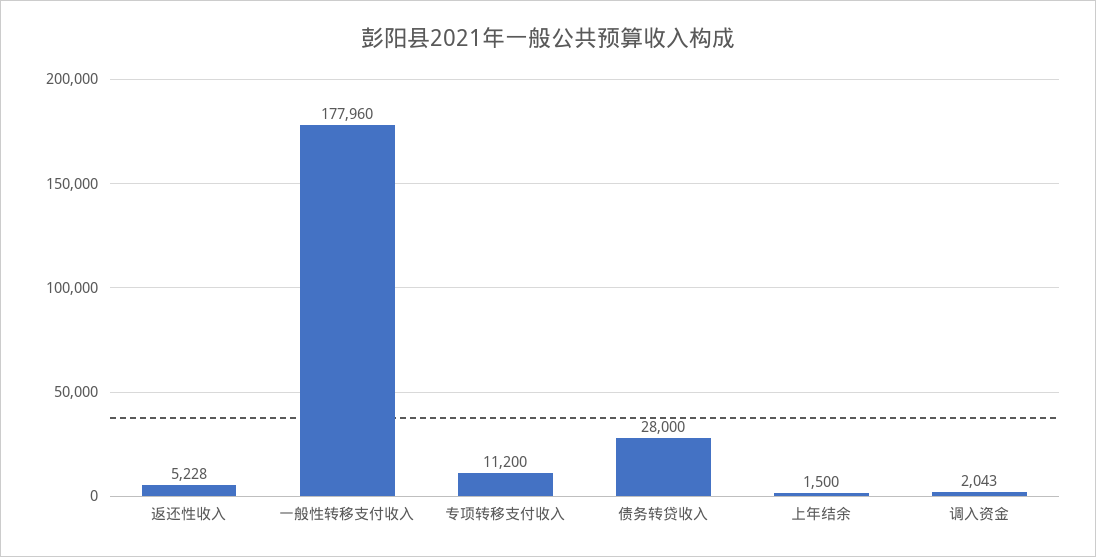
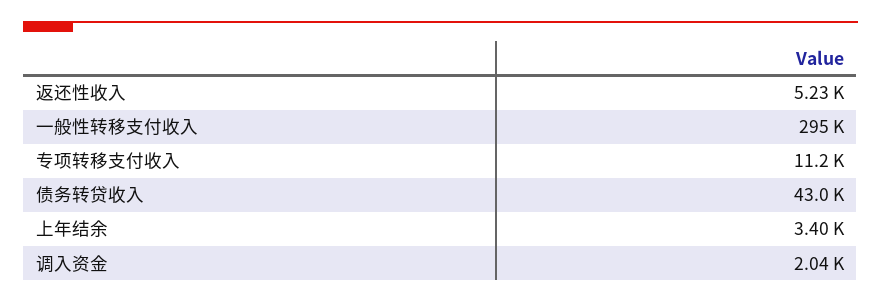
一般性转移支付收入: 177960 -> 295000
债务转贷收入: 28000 -> 43000
上年结余: 1500 -> 3400

